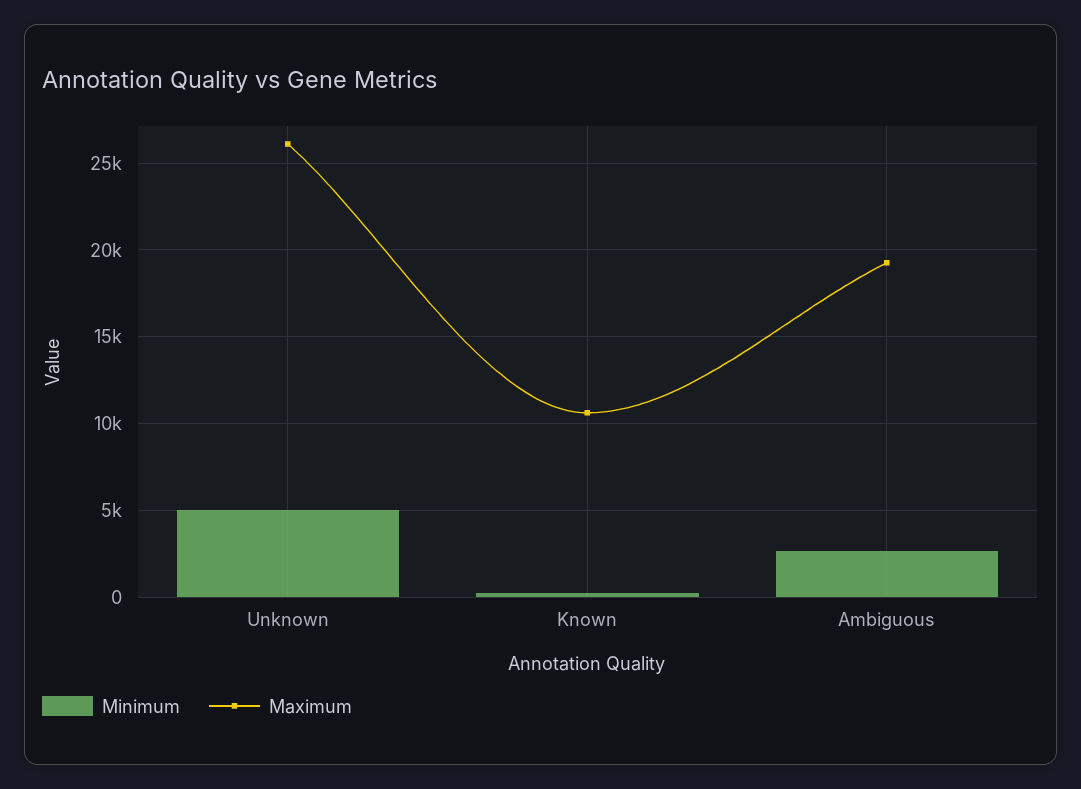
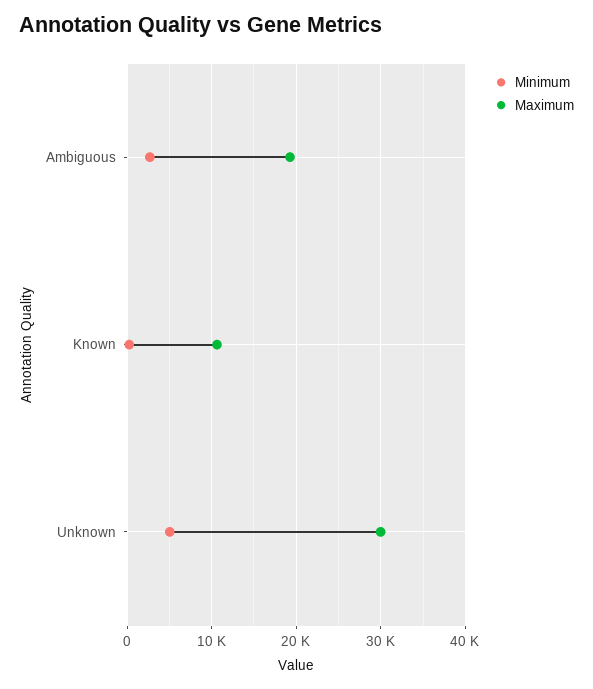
Maximum, Unknown: 26000 -> 30000

